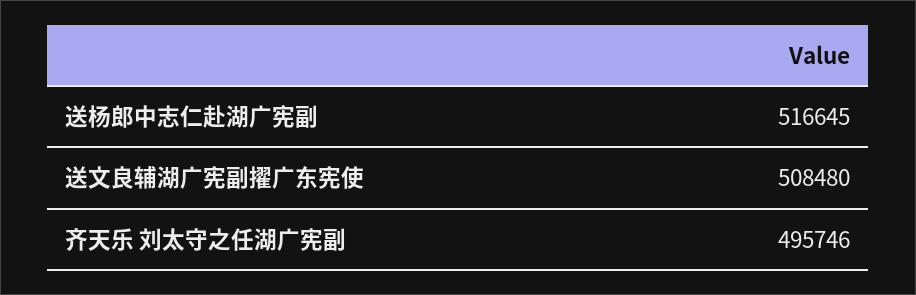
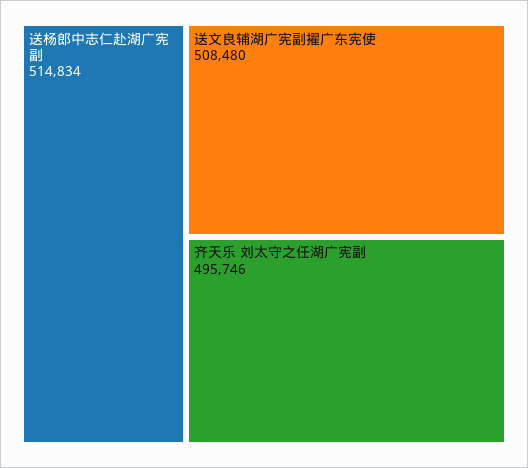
送杨郎中志仁赴湖广宪副: 516645 -> 514834

